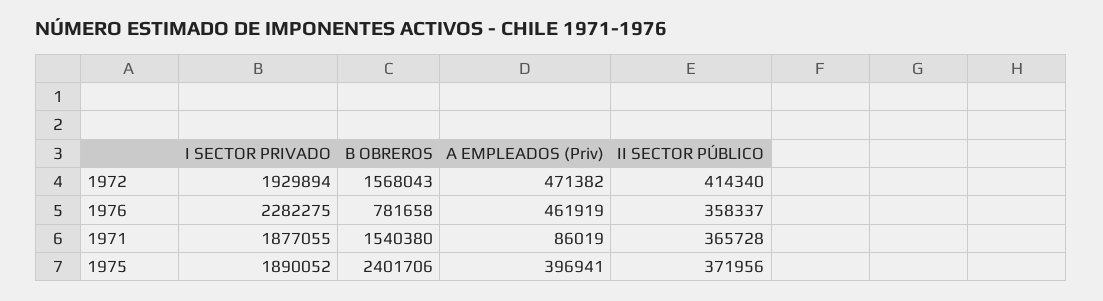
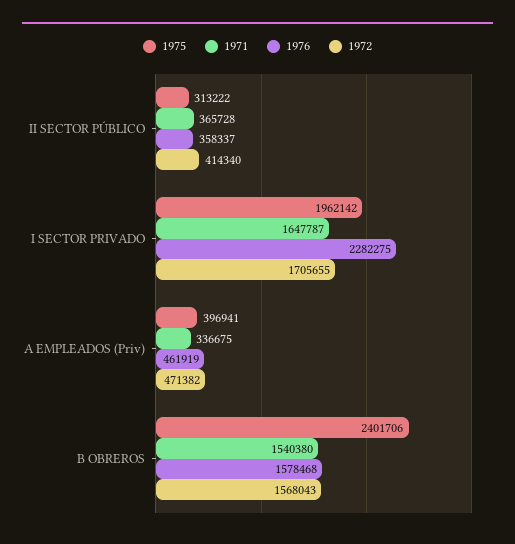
1972, I SECTOR PRIVADO: 1929894 -> 1705655
1976, B OBREROS: 781658 -> 1578468
1971, I SECTOR PRIVADO: 1877055 -> 1647787
1971, A EMPLEADOS (Priv): 86019 -> 336675
1975, I SECTOR PRIVADO: 1890052 -> 1962142
1975, II SECTOR PÚBLICO: 371956 -> 313222

